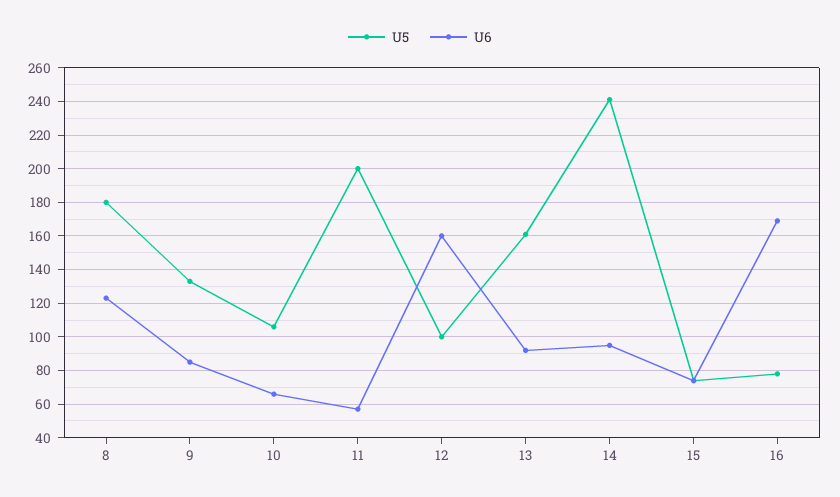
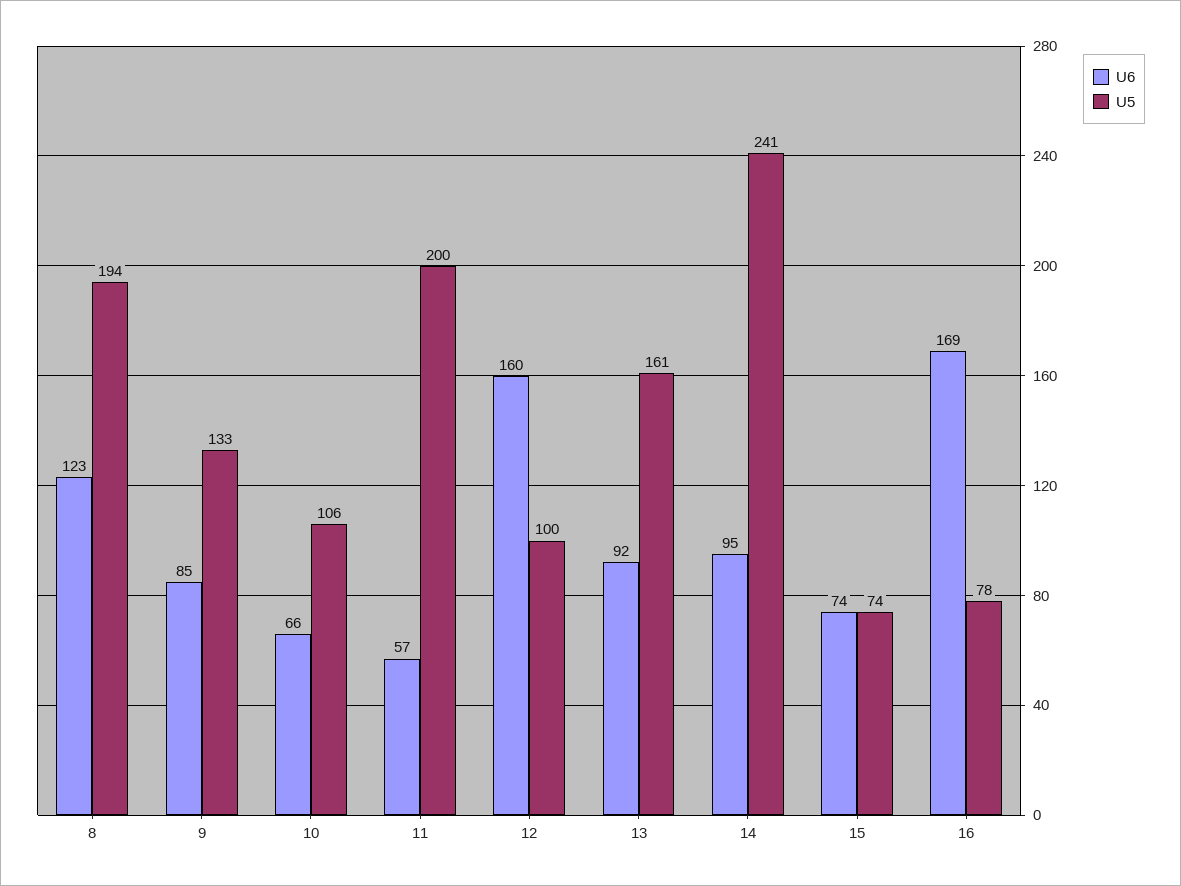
U5, 8: 180 -> 194

